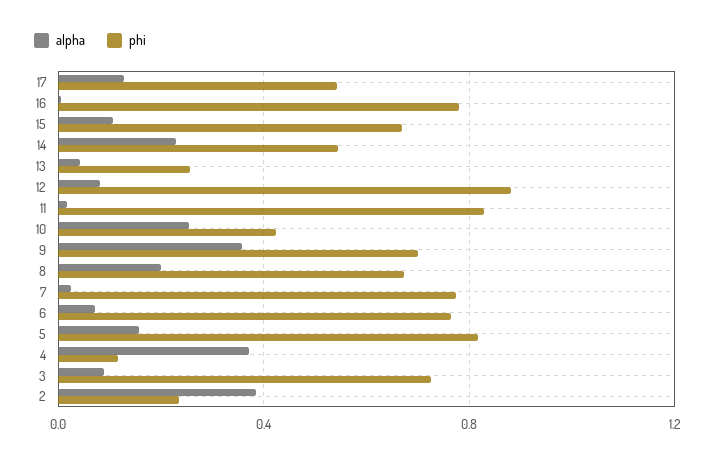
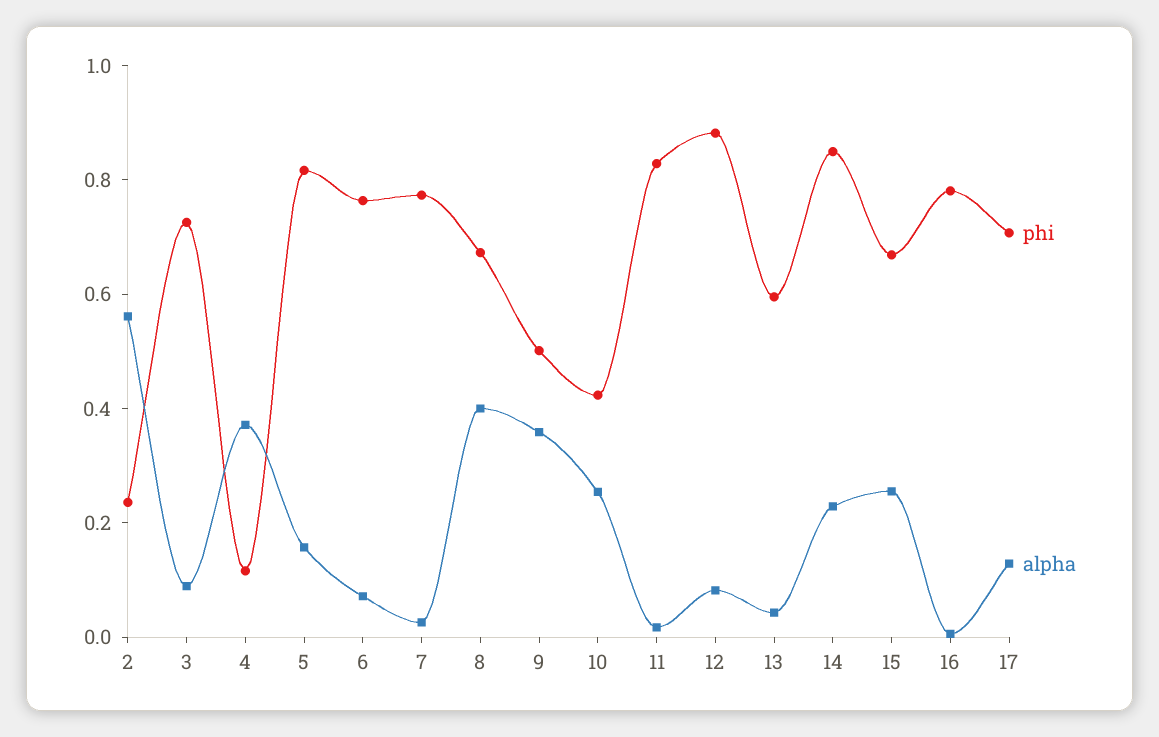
phi, 17: 0.55 -> 0.7
alpha, 15: 0.1 -> 0.25
phi, 14: 0.55 -> 0.85
phi, 13: 0.25 -> 0.6
phi, 9: 0.7 -> 0.5
alpha, 8: 0.2 -> 0.4
alpha, 2: 0.4 -> 0.55

